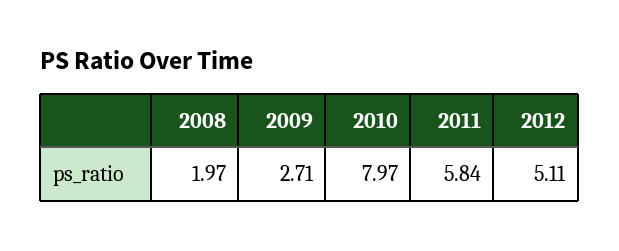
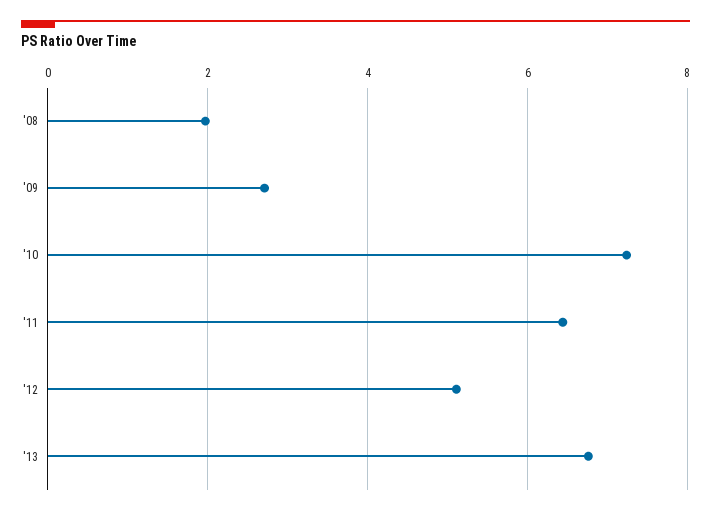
2010: 7.97 -> 7.2
2011: 5.84 -> 6.4
'13: none -> 6.8

